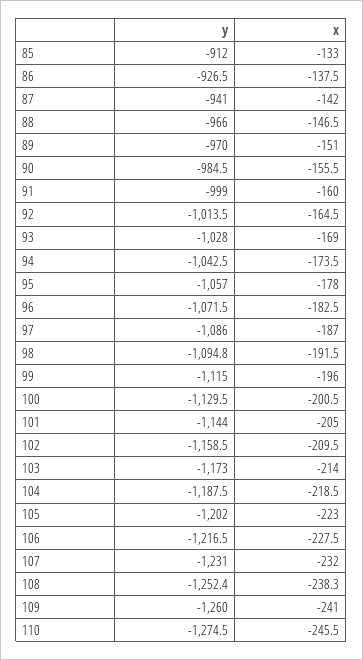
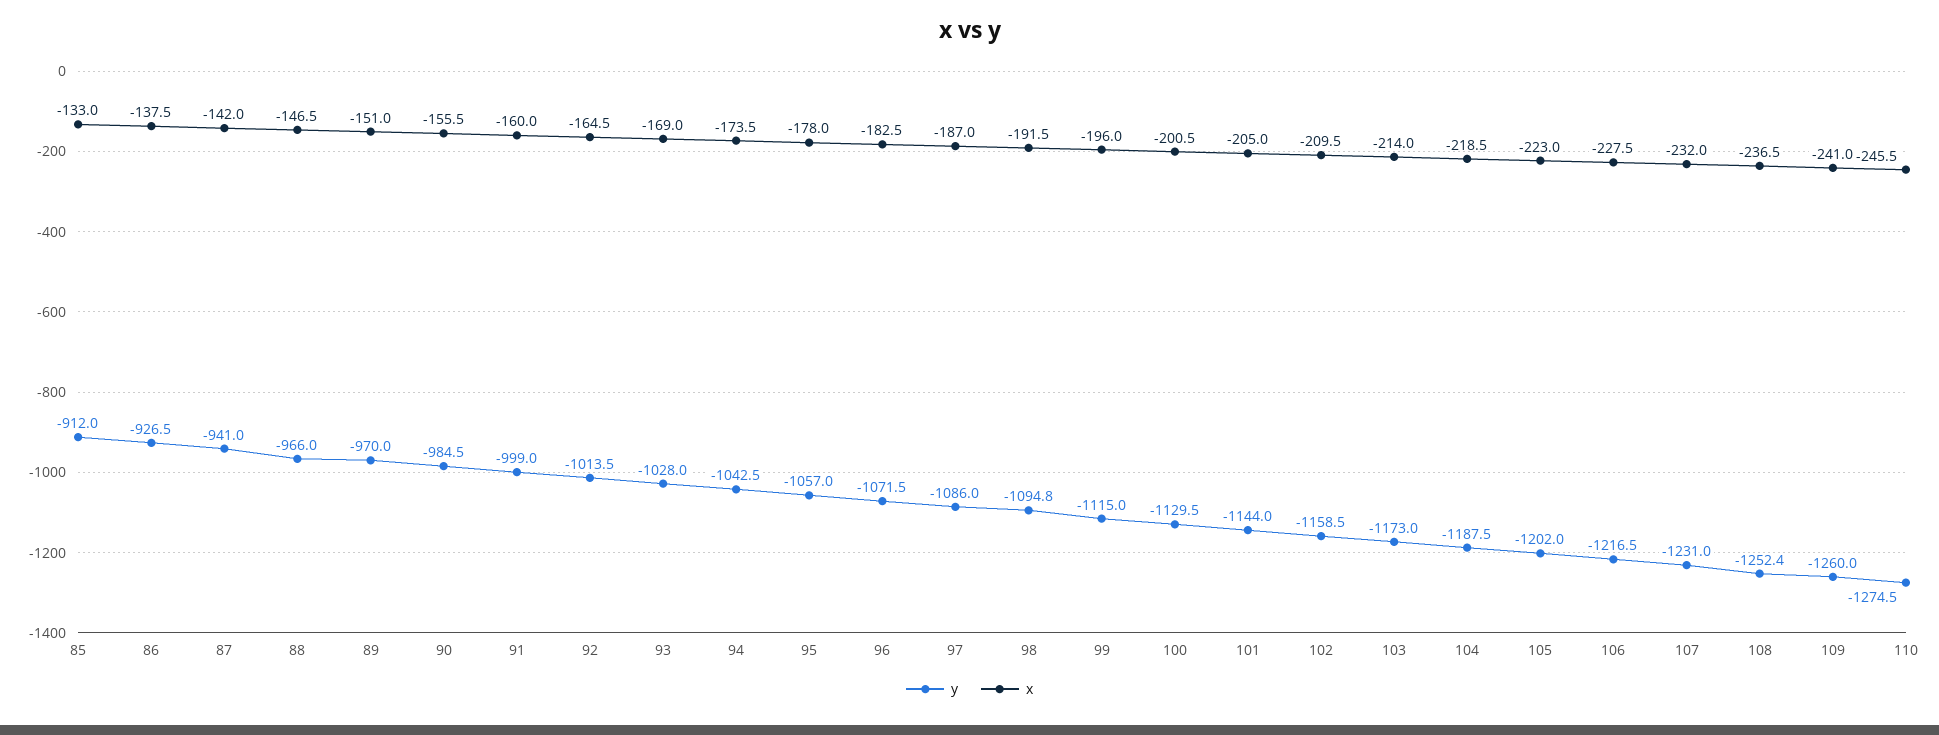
x, 108: -238.3 -> -236.5

